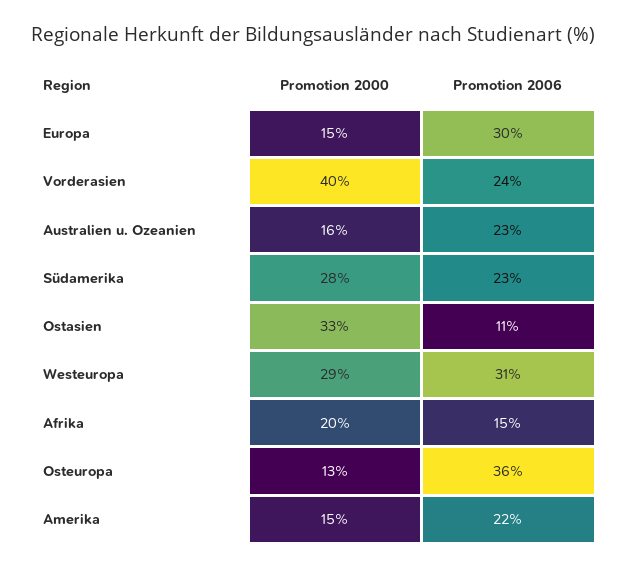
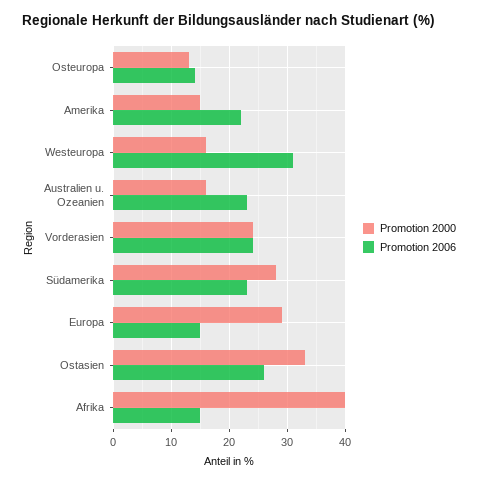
Promotion 2000, Europa: 15 -> 30
Promotion 2006, Europa: 30 -> 15
Promotion 2000, Vorderasien: 40 -> 25
Promotion 2006, Ostasien: 11 -> 25
Promotion 2000, Westeuropa: 29 -> 15
Promotion 2000, Afrika: 20 -> 40
Promotion 2006, Osteuropa: 36 -> 15

